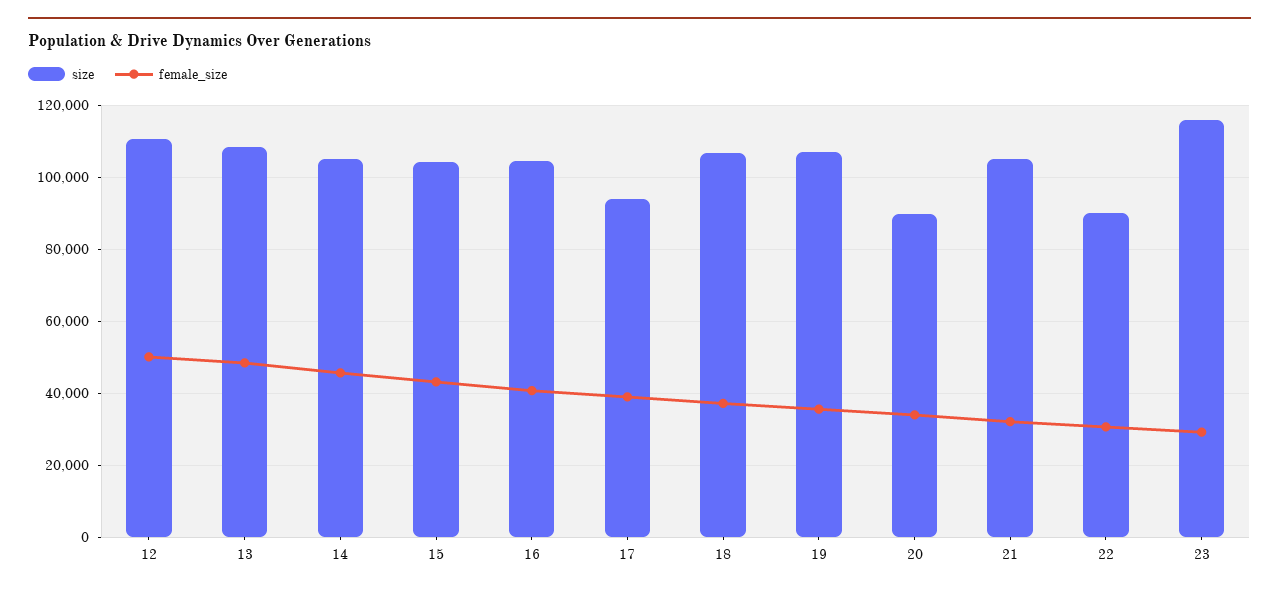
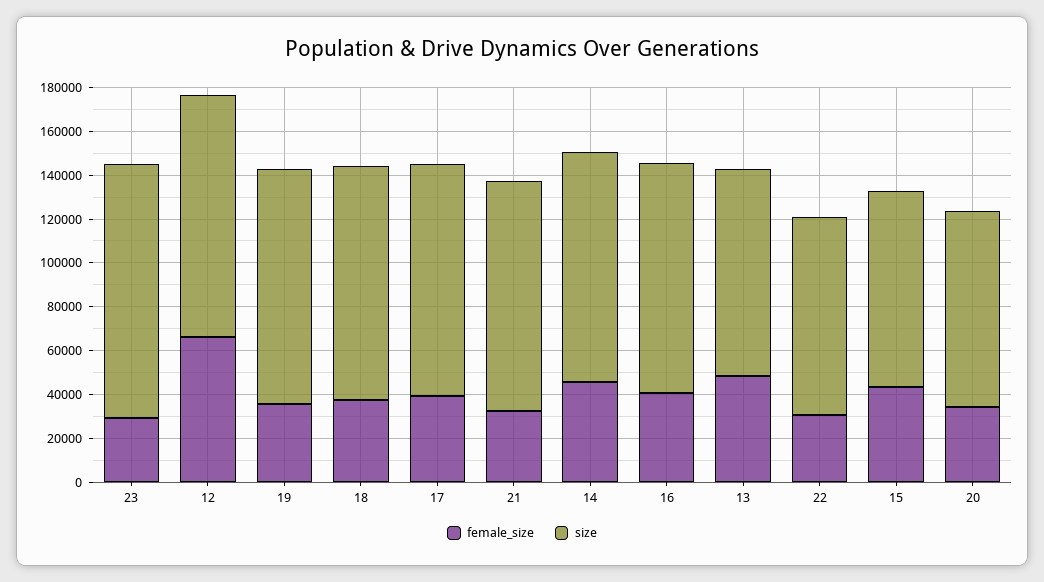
female_size, 12: 50000 -> 65000
size, 13: 108000 -> 95000
size, 15: 104000 -> 90000
size, 17: 94000 -> 105000

